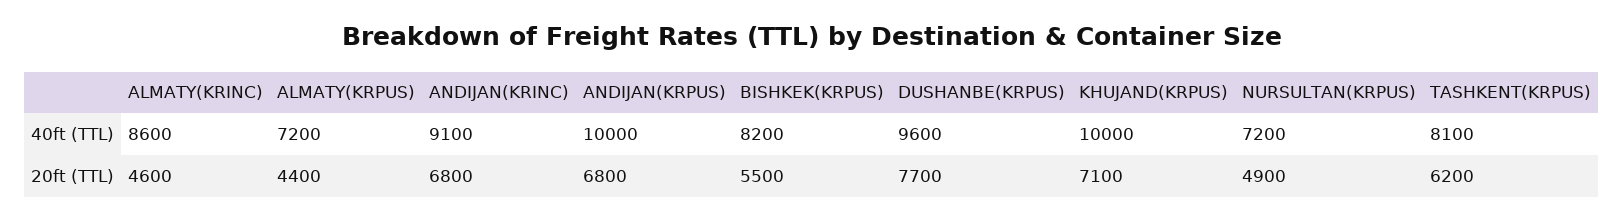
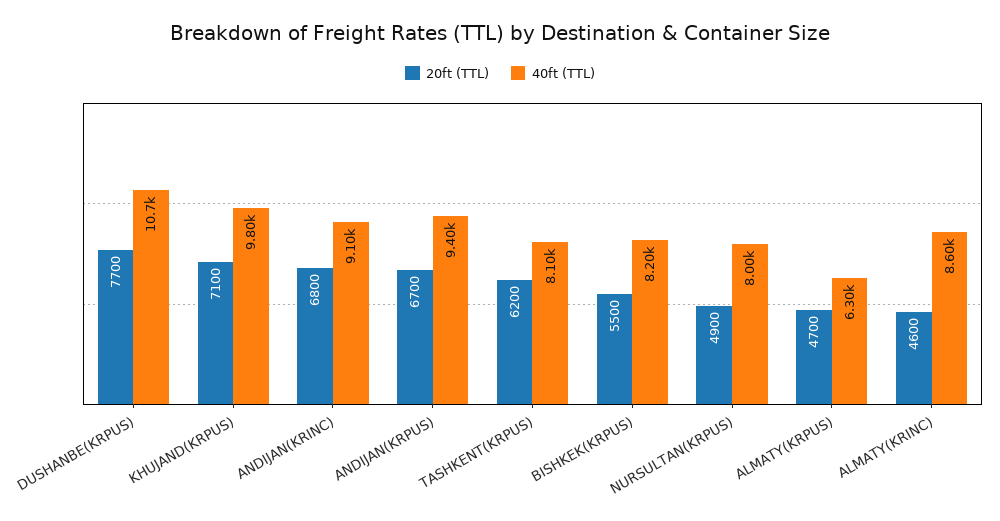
40ft (TTL), ALMATY(KRPUS): 7200 -> 6300
40ft (TTL), ANDIJAN(KRPUS): 10000 -> 9400
40ft (TTL), DUSHANBE(KRPUS): 9600 -> 10700
40ft (TTL), KHUJAND(KRPUS): 10000 -> 9800
40ft (TTL), NURSULTAN(KRPUS): 7200 -> 8000
20ft (TTL), ALMATY(KRPUS): 4400 -> 4700
20ft (TTL), ANDIJAN(KRPUS): 6800 -> 6700

